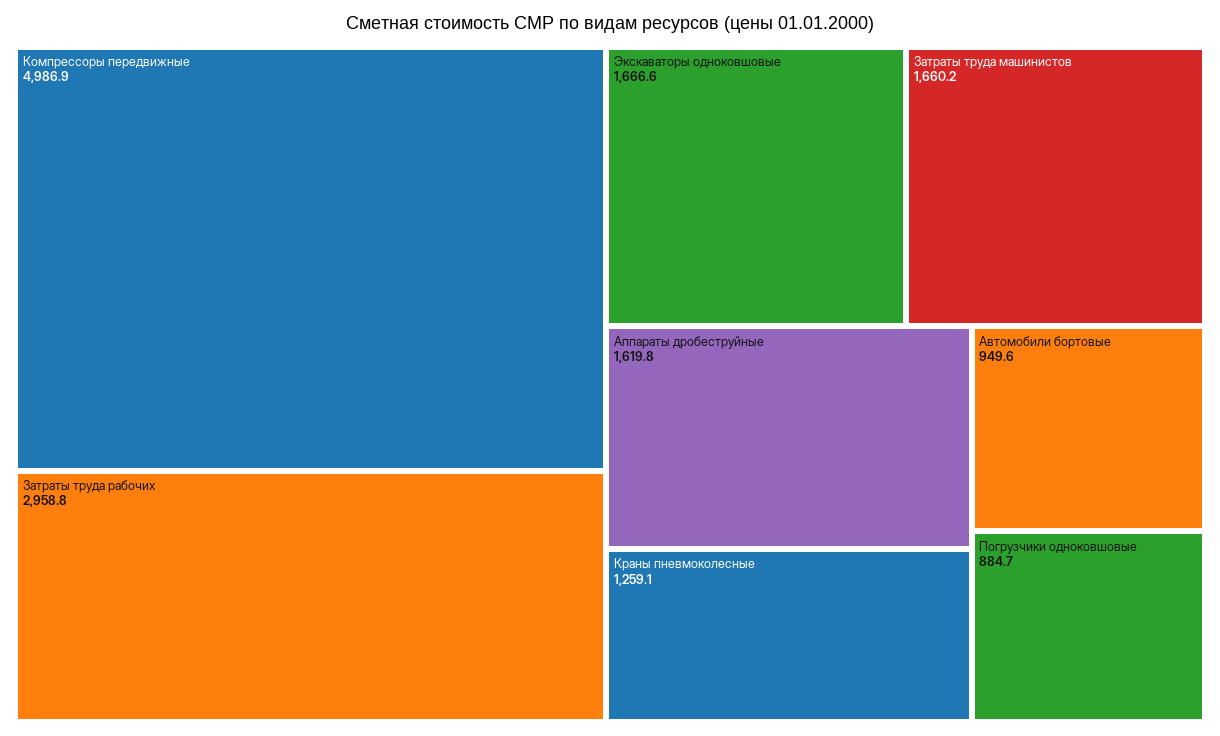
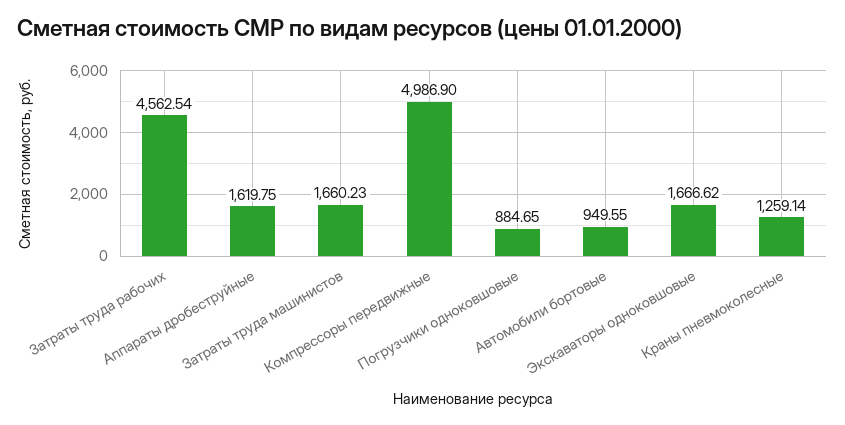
Затраты труда рабочих: 2958.8 -> 4562.54

